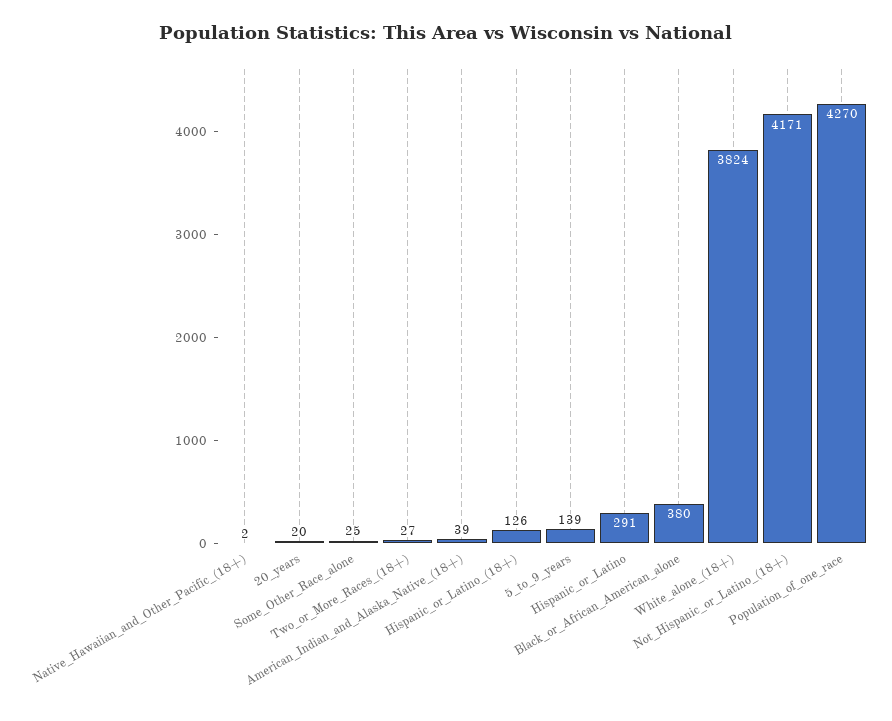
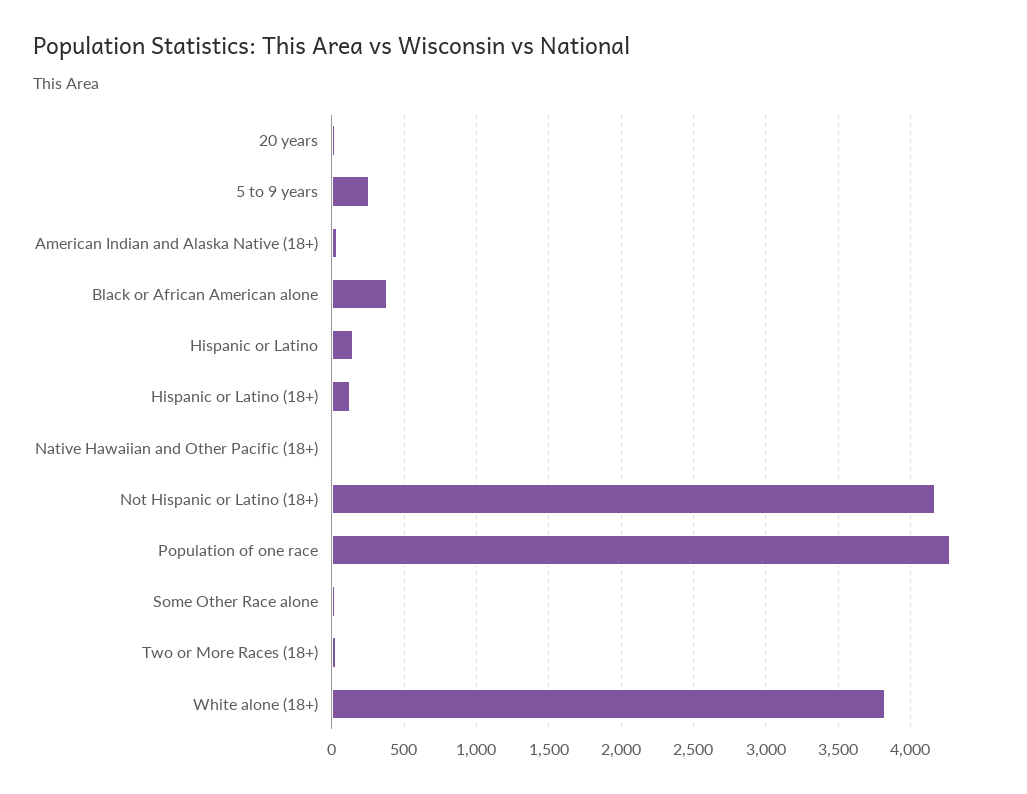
5_to_9_years: 139 -> 250
Hispanic_or_Latino: 291 -> 150

